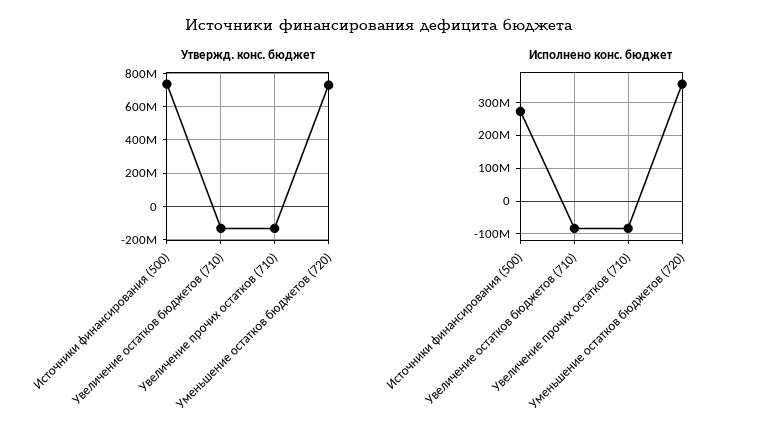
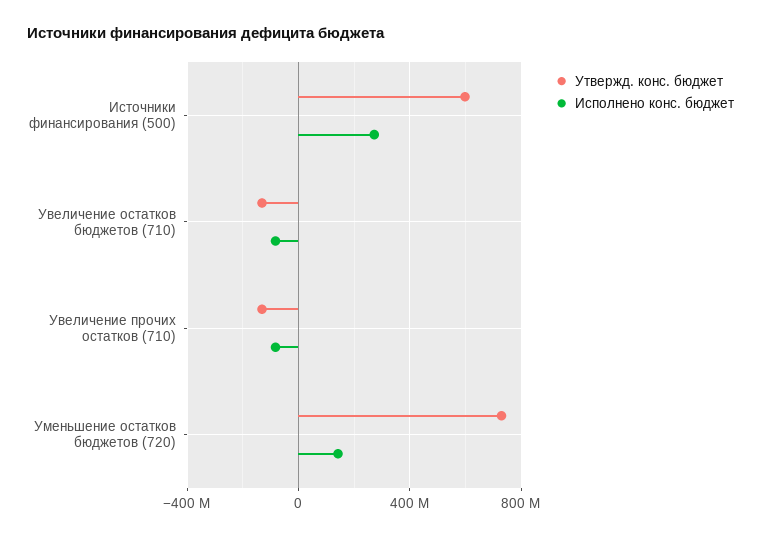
Утвержд. конс. бюджет, Источники финансирования (500): 750000000 -> 600000000
Исполнено конс. бюджет, Уменьшение остатков бюджетов (720): 360000000 -> 150000000

